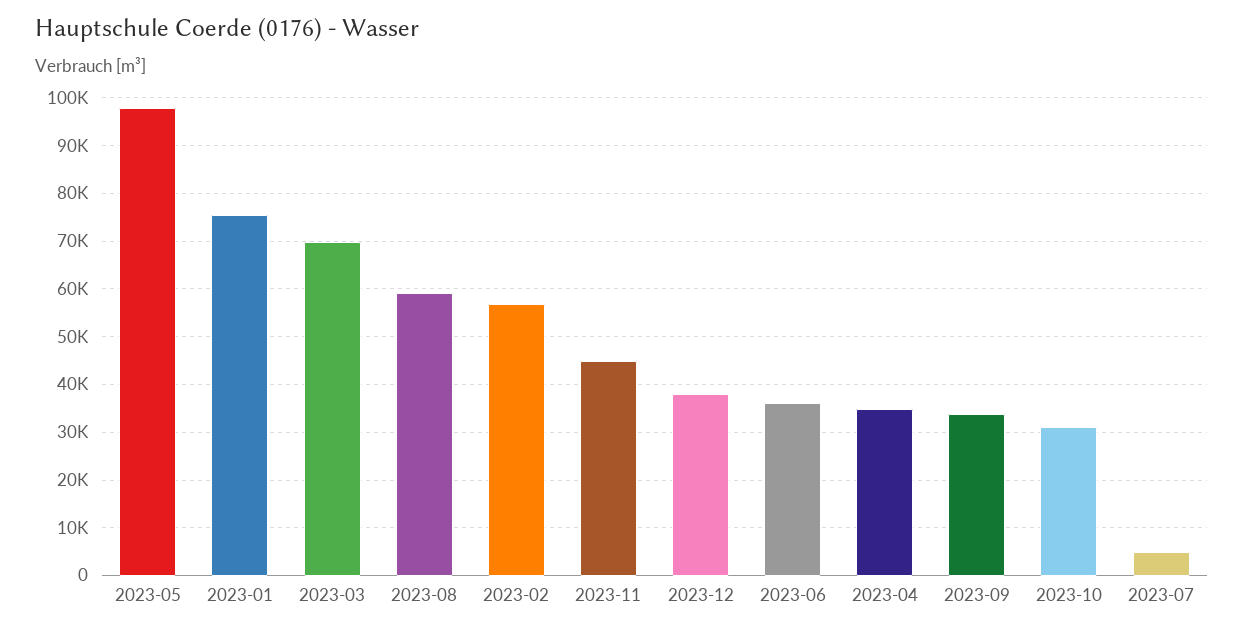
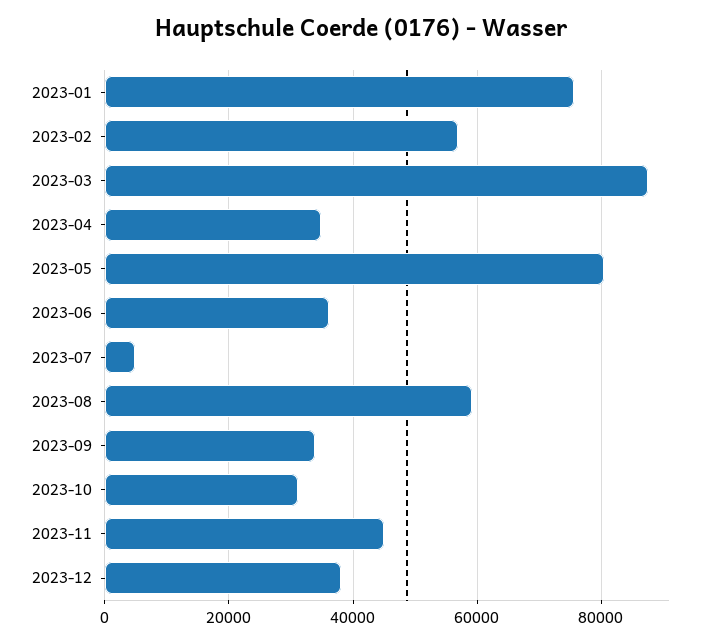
2023-05: 98000 -> 80000
2023-03: 70000 -> 88000

